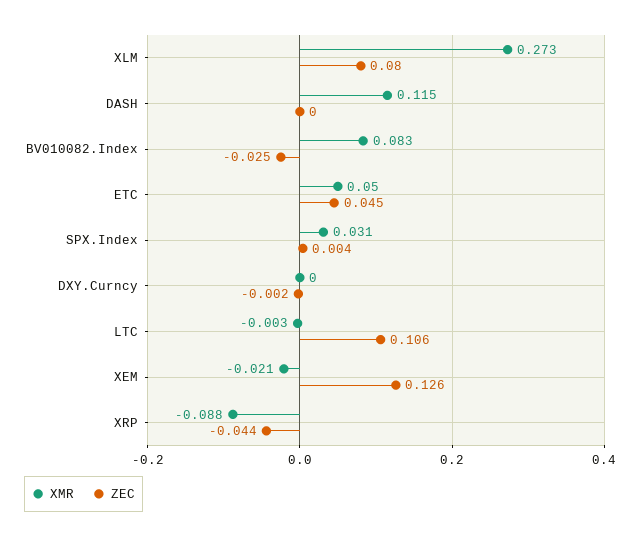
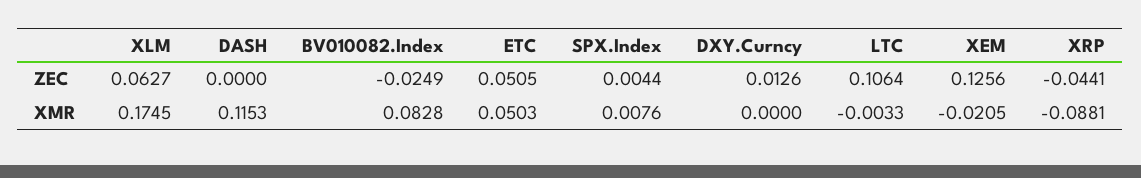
XMR, XLM: 0.273 -> 0.1745
ZEC, XLM: 0.08 -> 0.0627
ZEC, ETC: 0.045 -> 0.0505
XMR, SPX.Index: 0.031 -> 0.0076
ZEC, DXY.Curncy: -0.002 -> 0.0126

